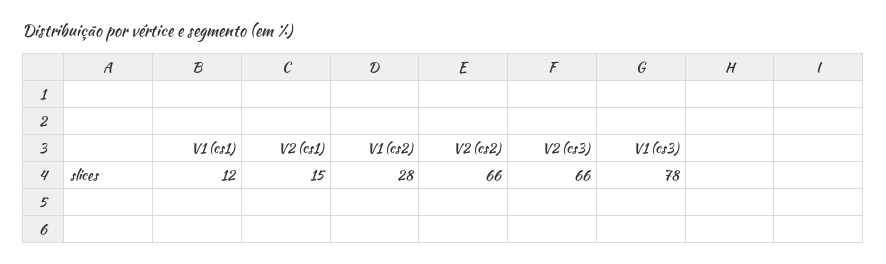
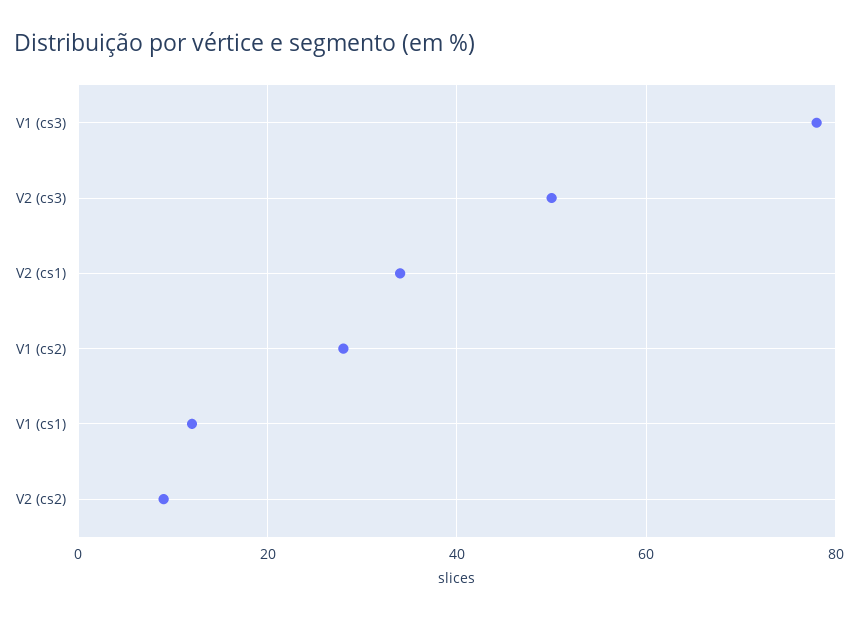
V2 (cs1): 15 -> 35
V2 (cs2): 66 -> 10
V2 (cs3): 66 -> 50

